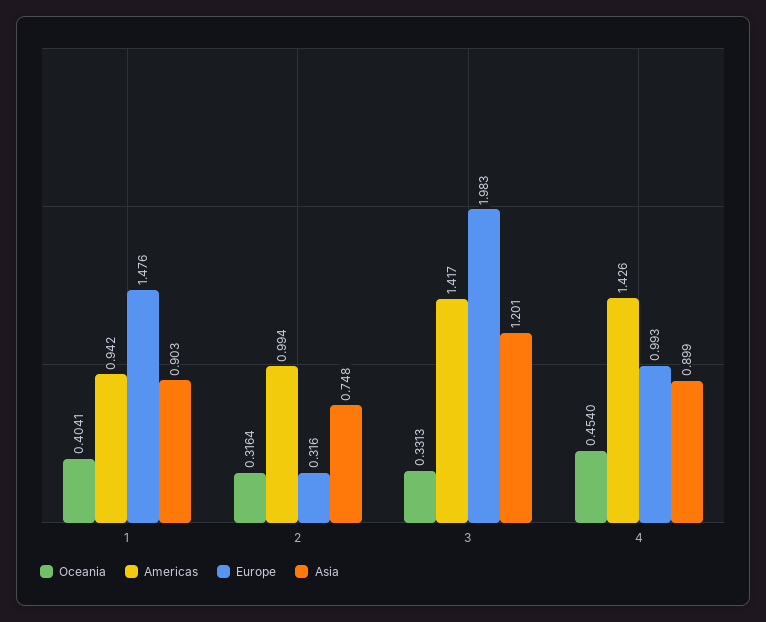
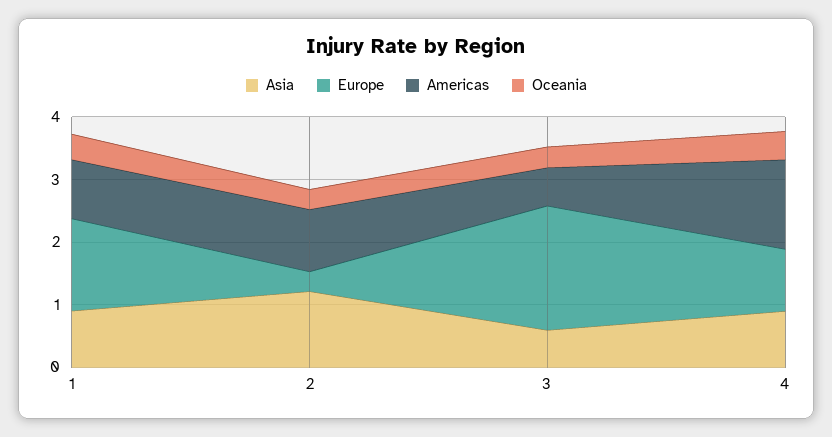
Asia, 2: 0.748 -> 1.2
Americas, 3: 1.417 -> 0.6
Asia, 3: 1.201 -> 0.6

